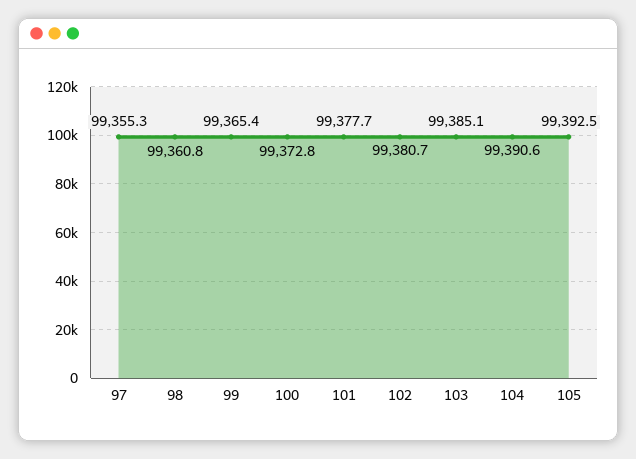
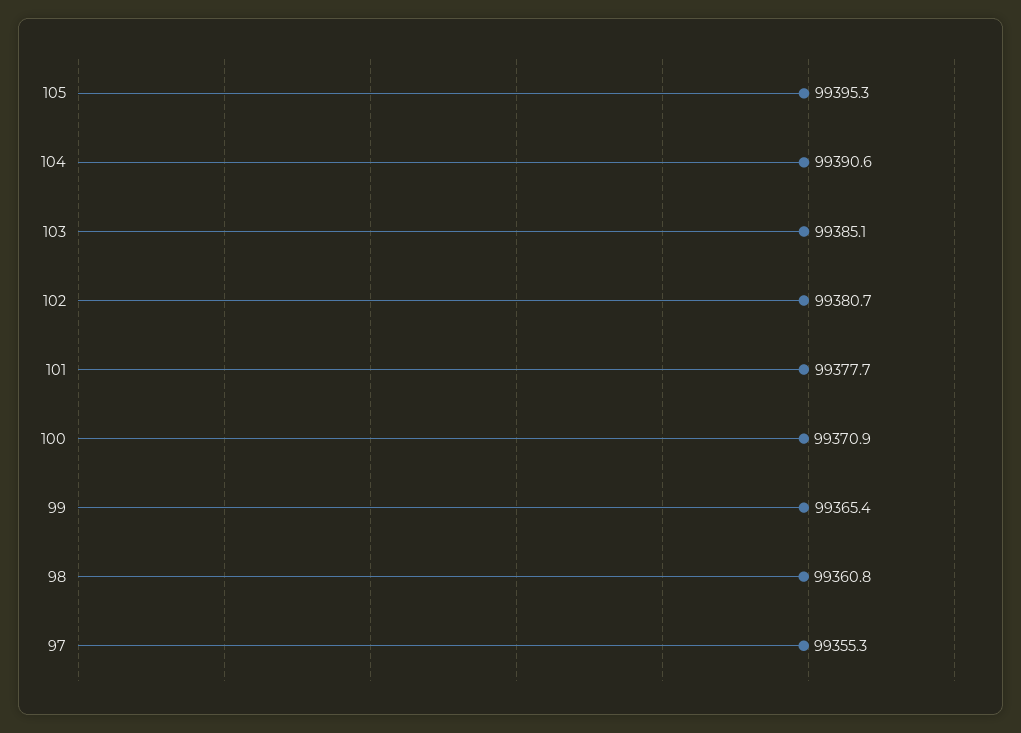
100: 99372.8 -> 99370.9
105: 99392.5 -> 99395.3

